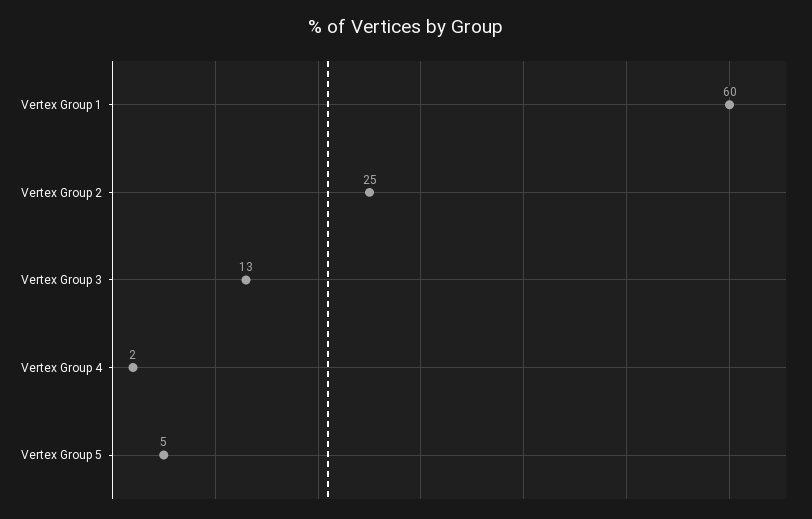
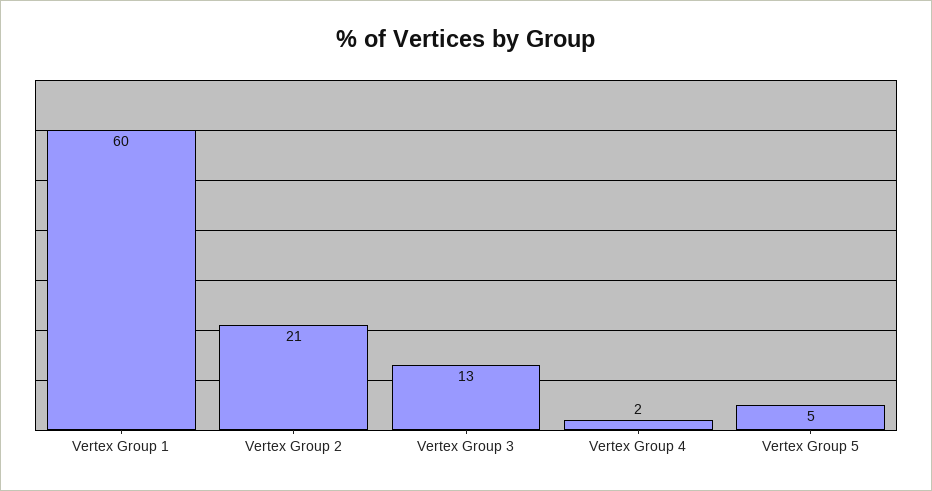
Vertex Group 2: 25 -> 21

